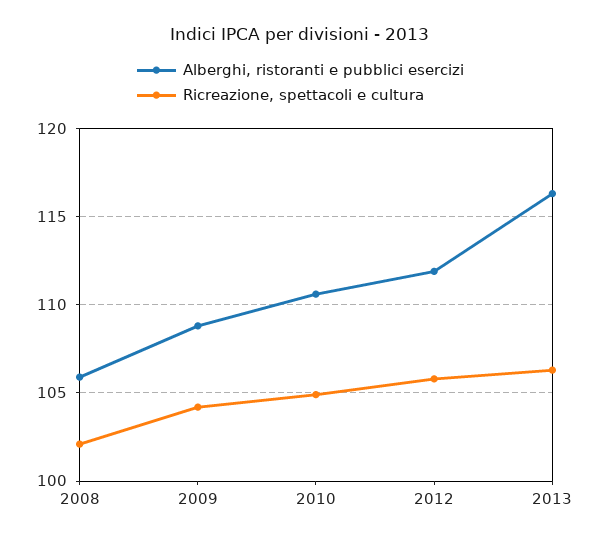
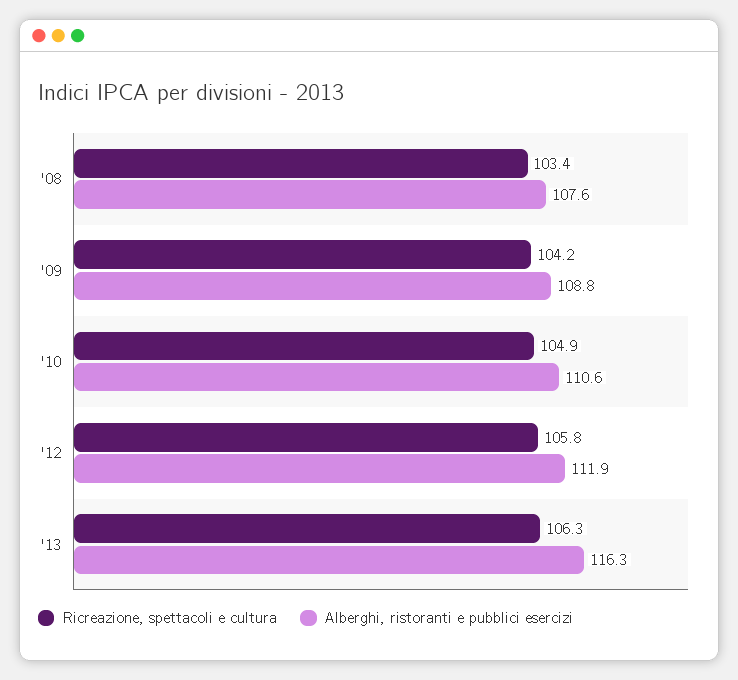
Alberghi, ristoranti e pubblici esercizi, 2008: 106 -> 107.6
Ricreazione, spettacoli e cultura, 2008: 102 -> 103.4

